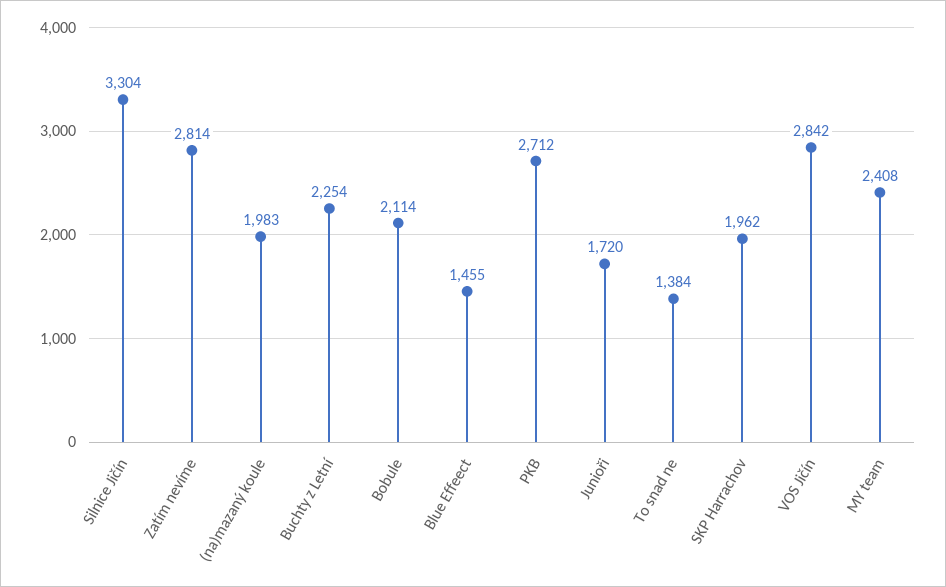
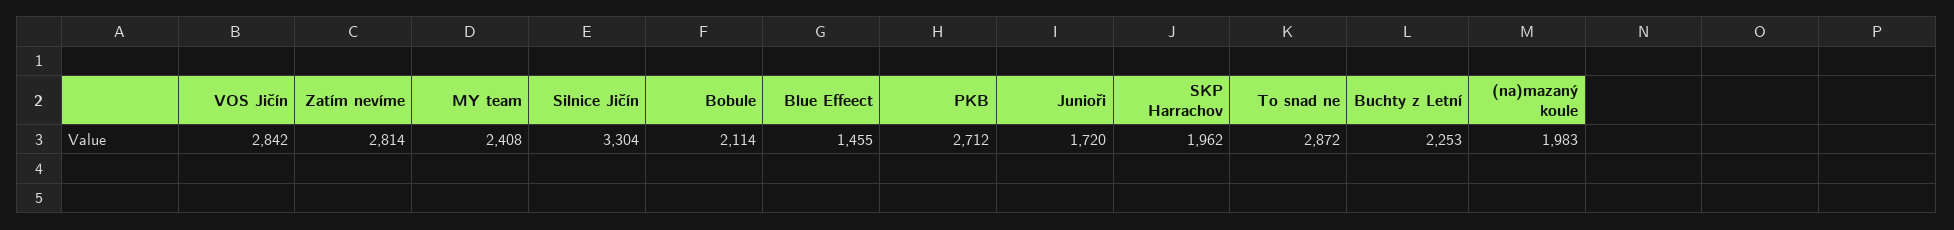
Buchty z Letní: 2254 -> 2253
To snad ne: 1384 -> 2872

